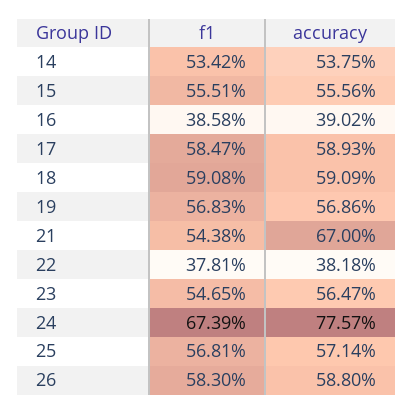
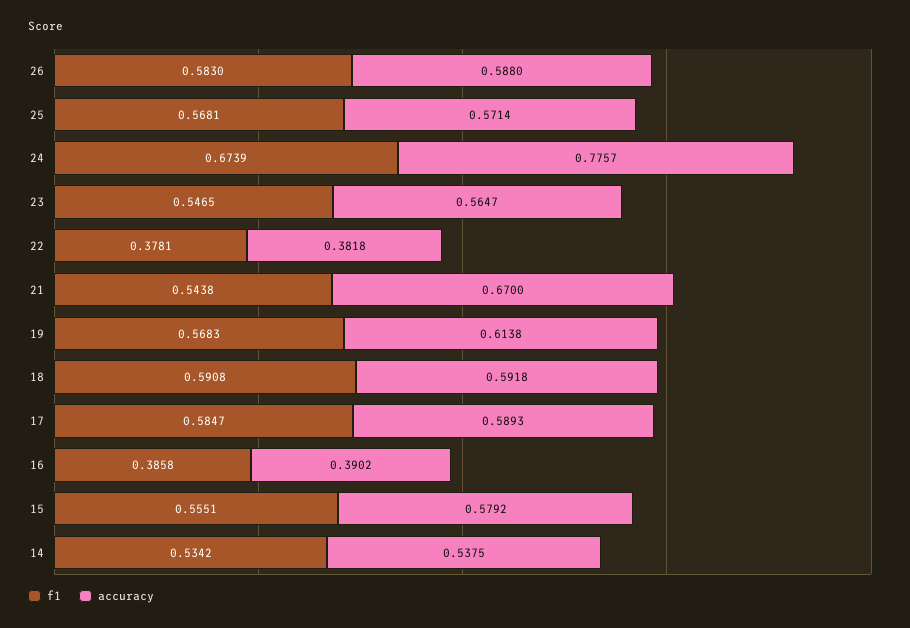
accuracy, 15: 0.5556 -> 0.5792
accuracy, 18: 0.5909 -> 0.5918
accuracy, 19: 0.5686 -> 0.6138

